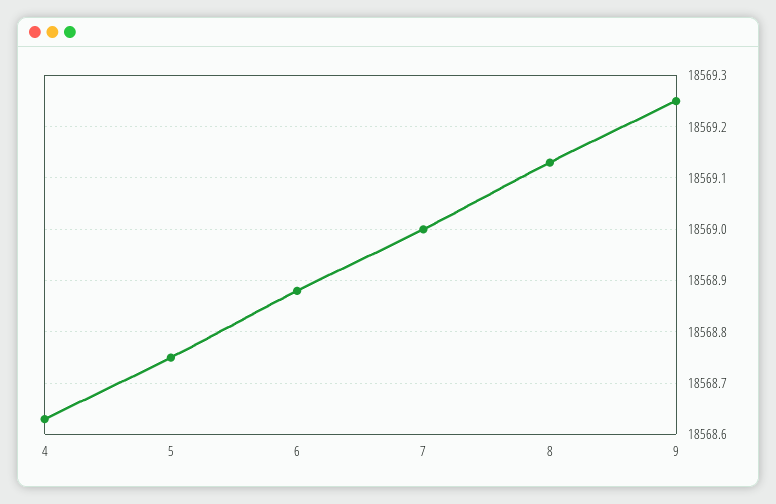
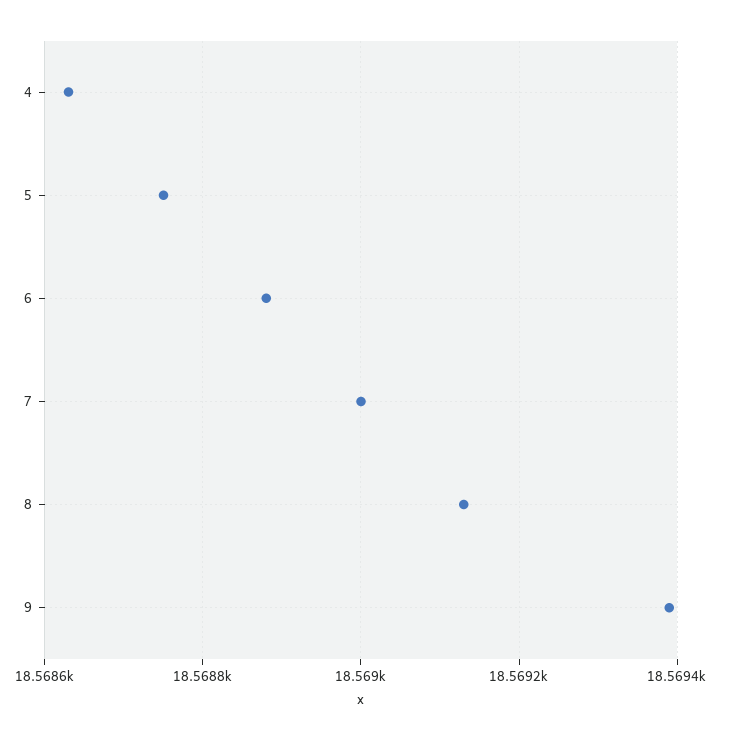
9: 18569.25 -> 18569.4

